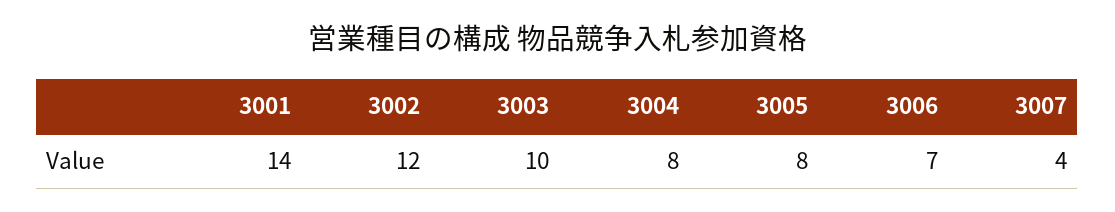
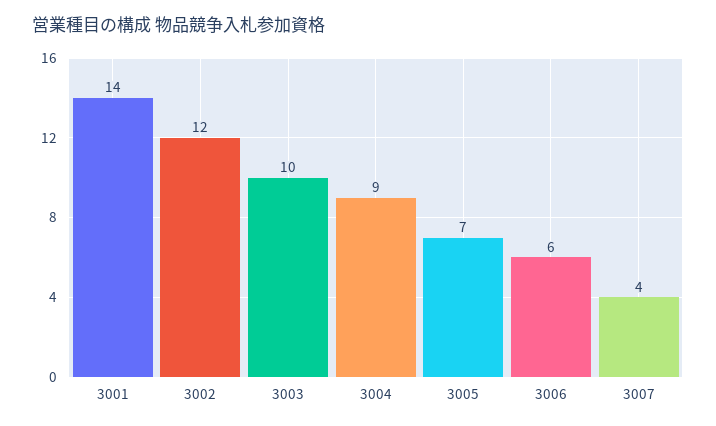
3004: 8 -> 9
3005: 8 -> 7
3006: 7 -> 6

